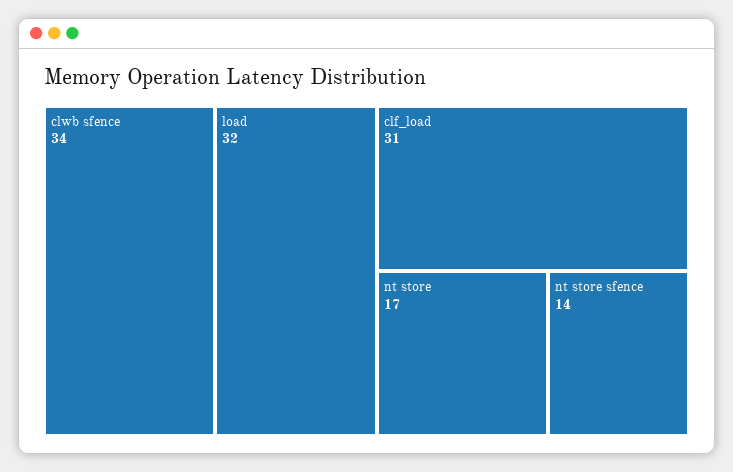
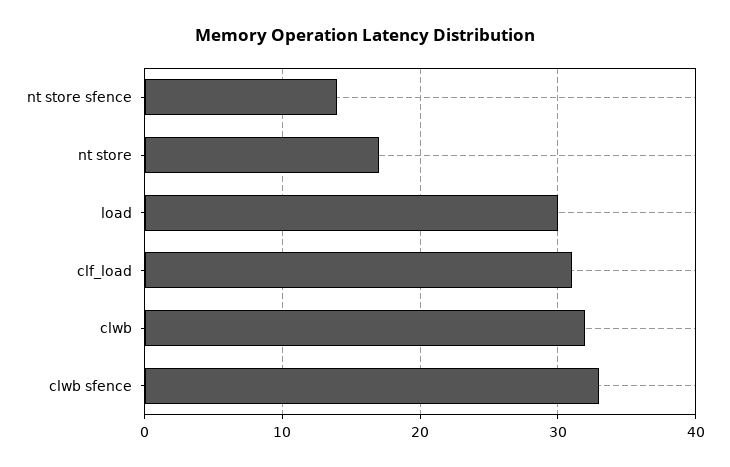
clwb sfence: 34 -> 33
load: 32 -> 30
clwb: none -> 32

